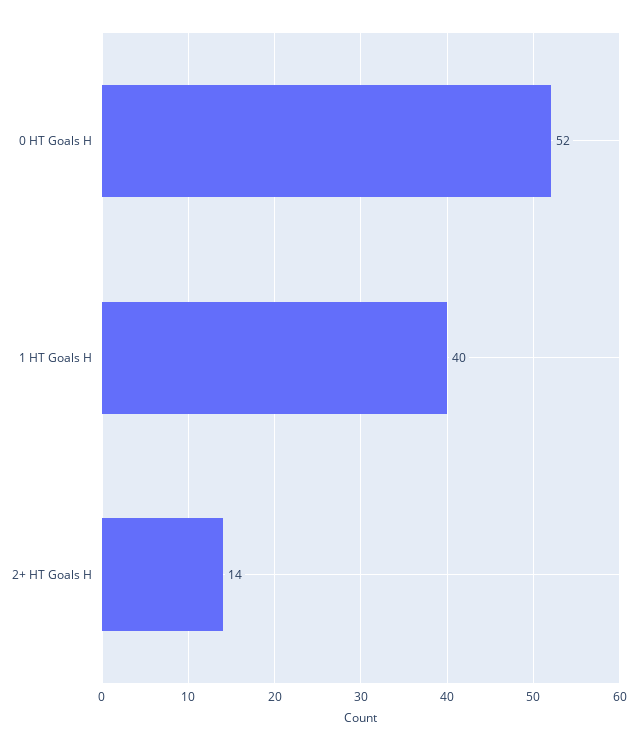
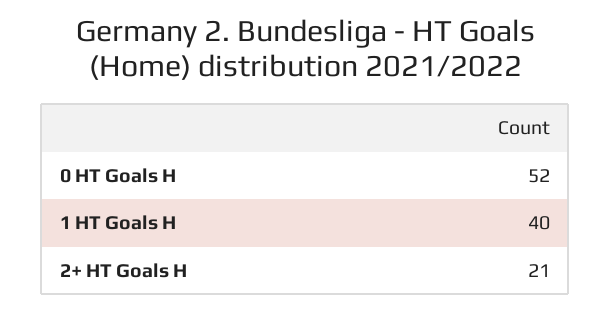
2+ HT Goals H: 14 -> 21

